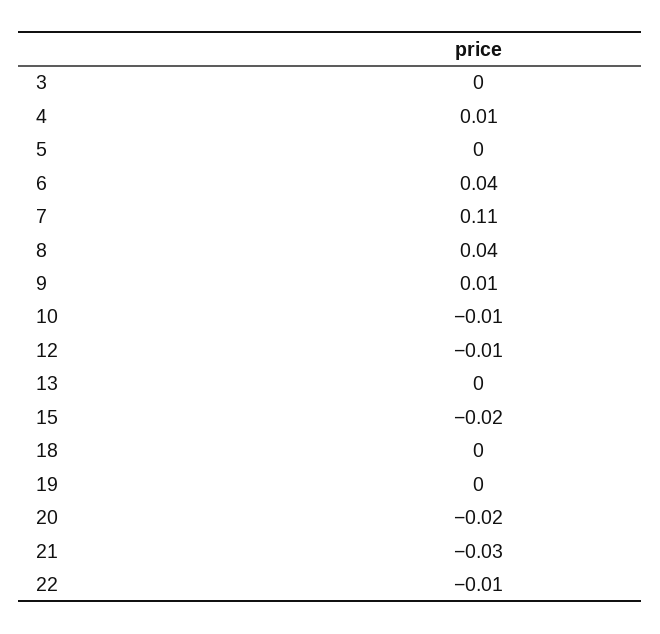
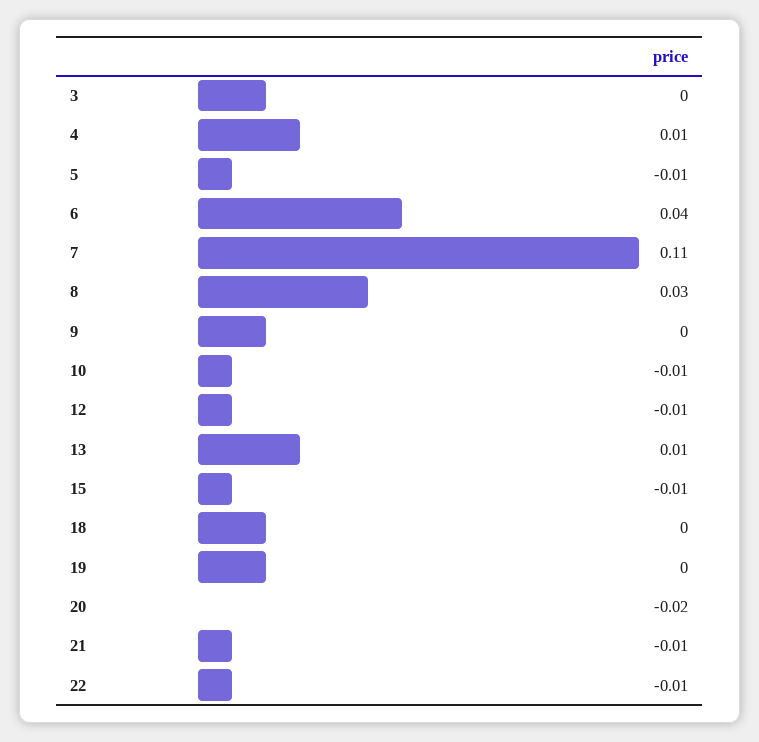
5: 0 -> -0.01
8: 0.04 -> 0.03
9: 0.01 -> 0
13: 0 -> 0.01
15: -0.02 -> -0.01
21: -0.03 -> -0.01

